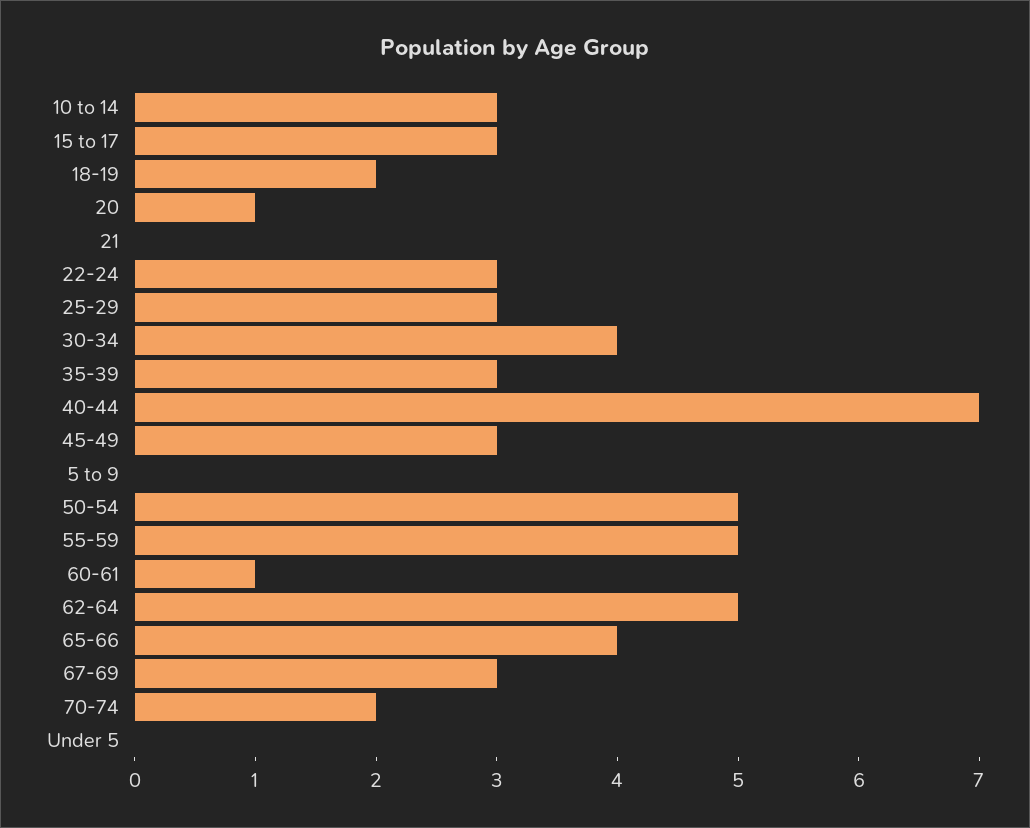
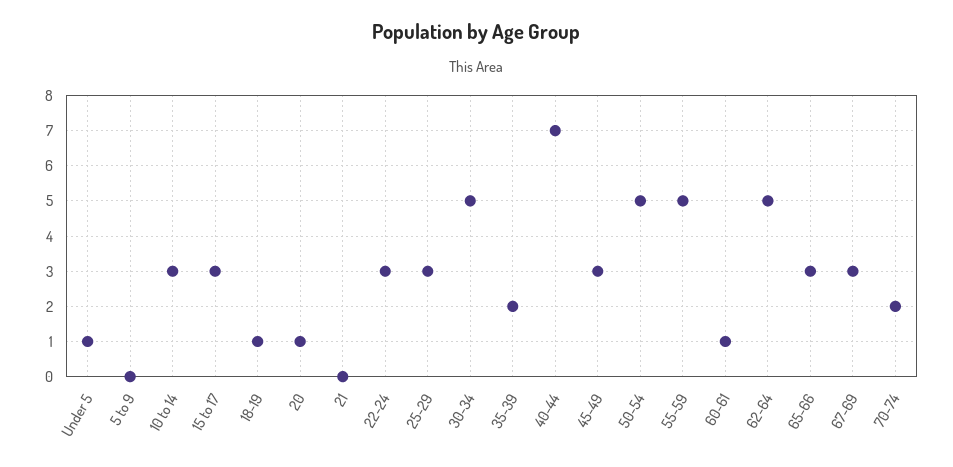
18-19: 2 -> 1
30-34: 4 -> 5
35-39: 3 -> 2
65-66: 4 -> 3
Under 5: 0 -> 1

